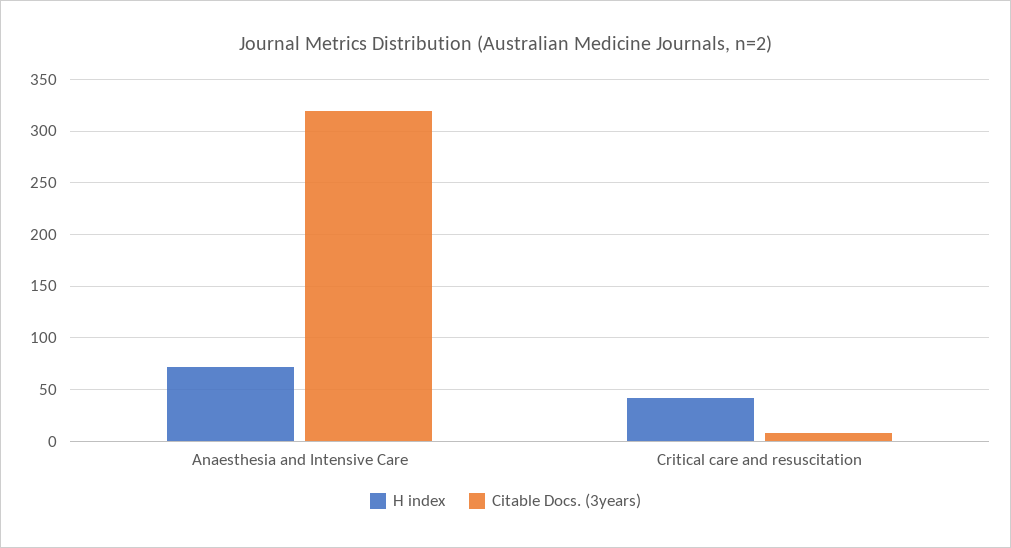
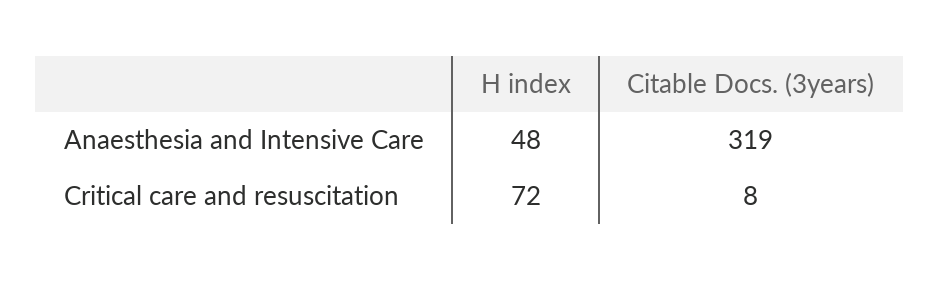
H index, Anaesthesia and Intensive Care: 70 -> 48
H index, Critical care and resuscitation: 40 -> 72

